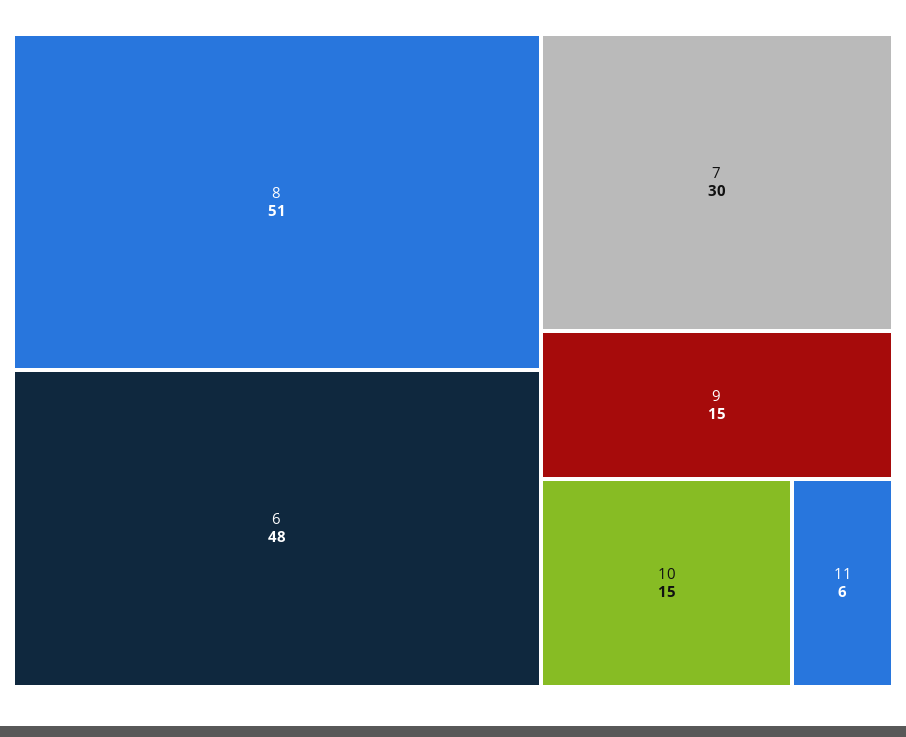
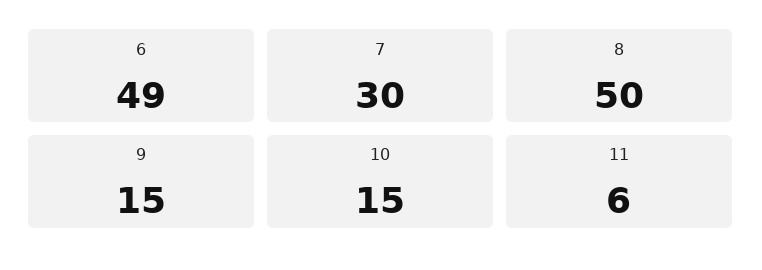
8: 51 -> 50
6: 48 -> 49

